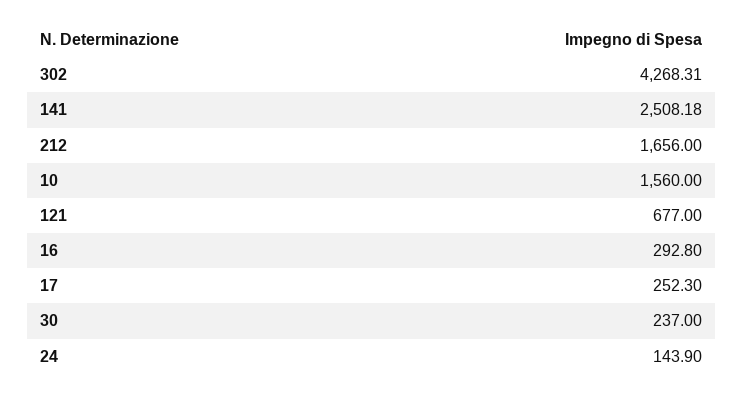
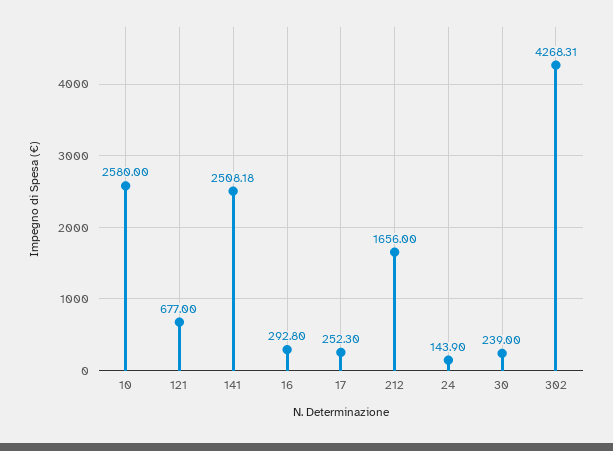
10: 1560 -> 2580
30: 237 -> 239

